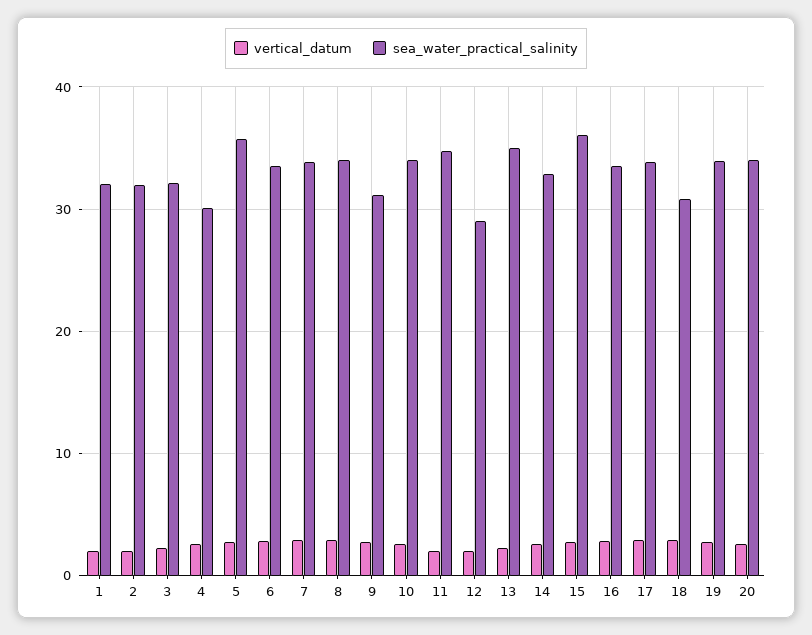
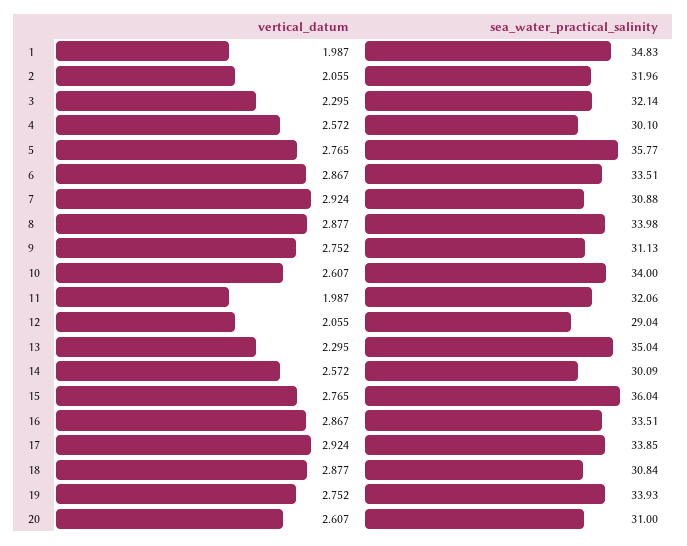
sea_water_practical_salinity, 1: 32 -> 34.83
sea_water_practical_salinity, 7: 34 -> 30.88
sea_water_practical_salinity, 11: 35 -> 32.06
sea_water_practical_salinity, 14: 33 -> 30.09
sea_water_practical_salinity, 20: 34 -> 31

